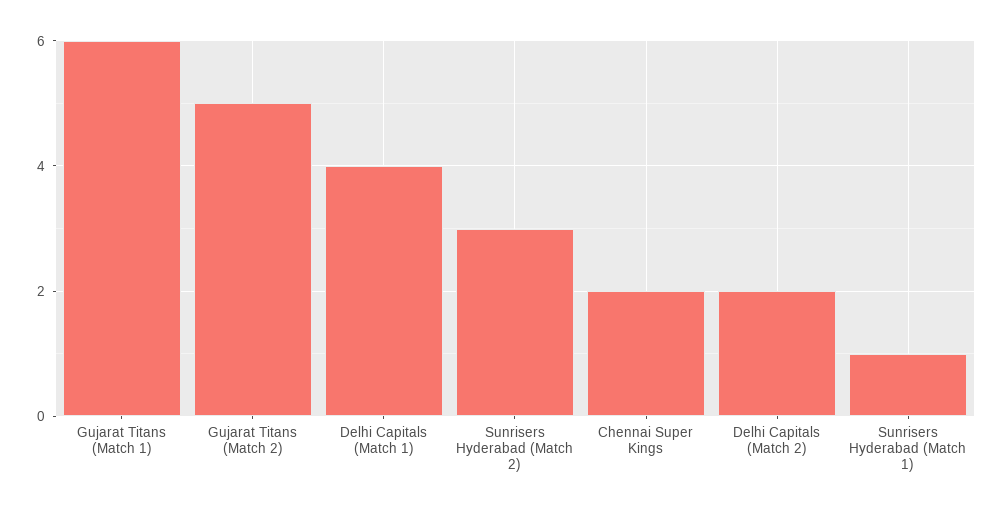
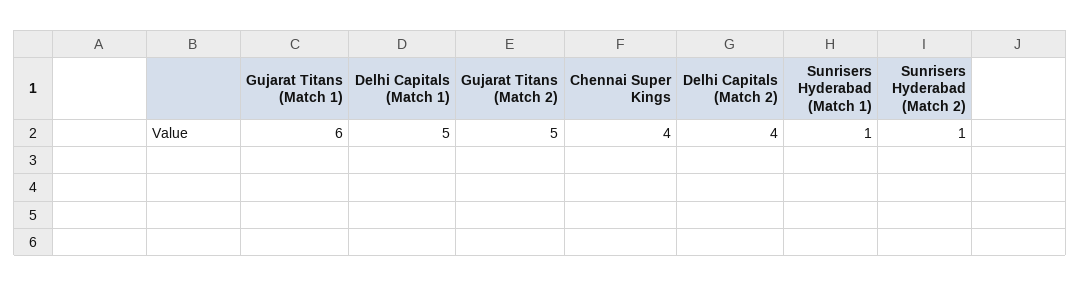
Delhi Capitals (Match 1): 4 -> 5
Sunrisers Hyderabad (Match 2): 3 -> 1
Chennai Super Kings: 2 -> 4
Delhi Capitals (Match 2): 2 -> 4

